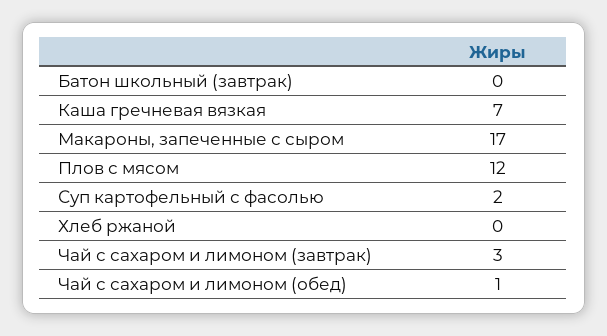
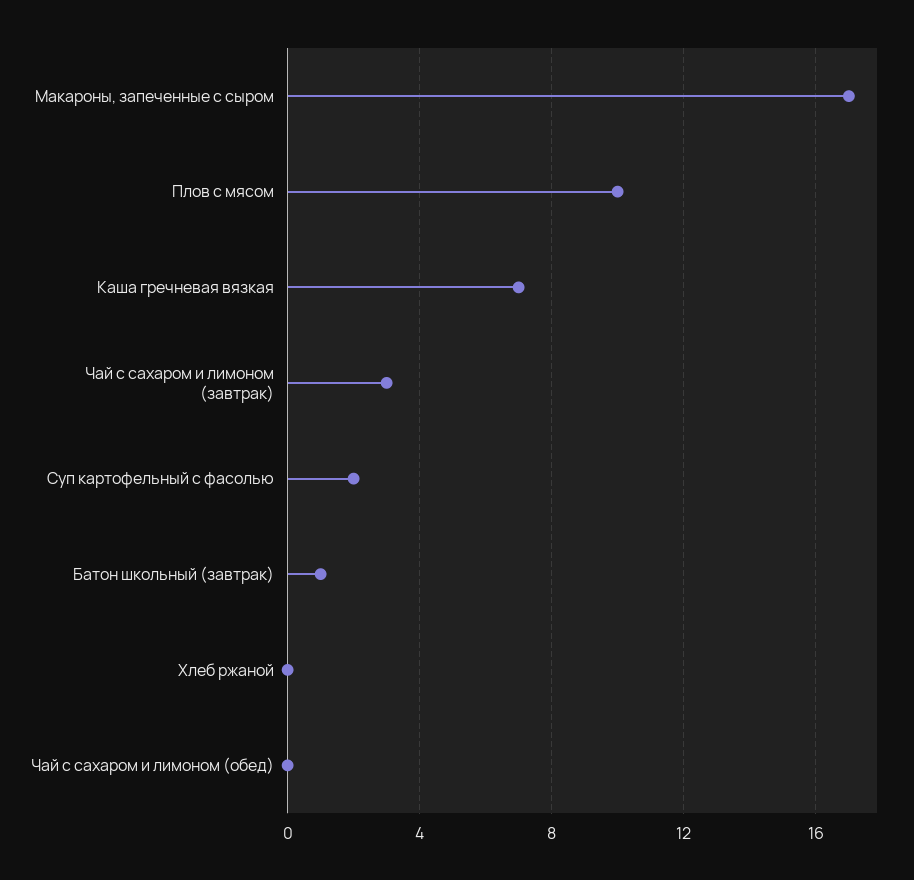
Батон школьный (завтрак): 0 -> 1
Плов с мясом: 12 -> 10
Чай с сахаром и лимоном (обед): 1 -> 0

